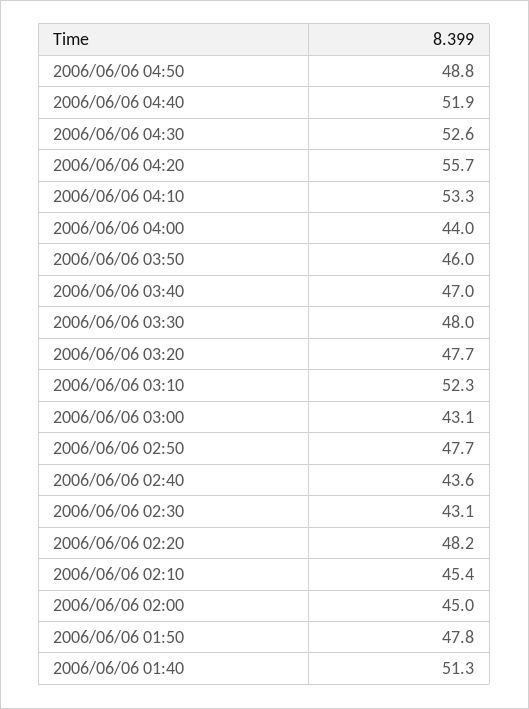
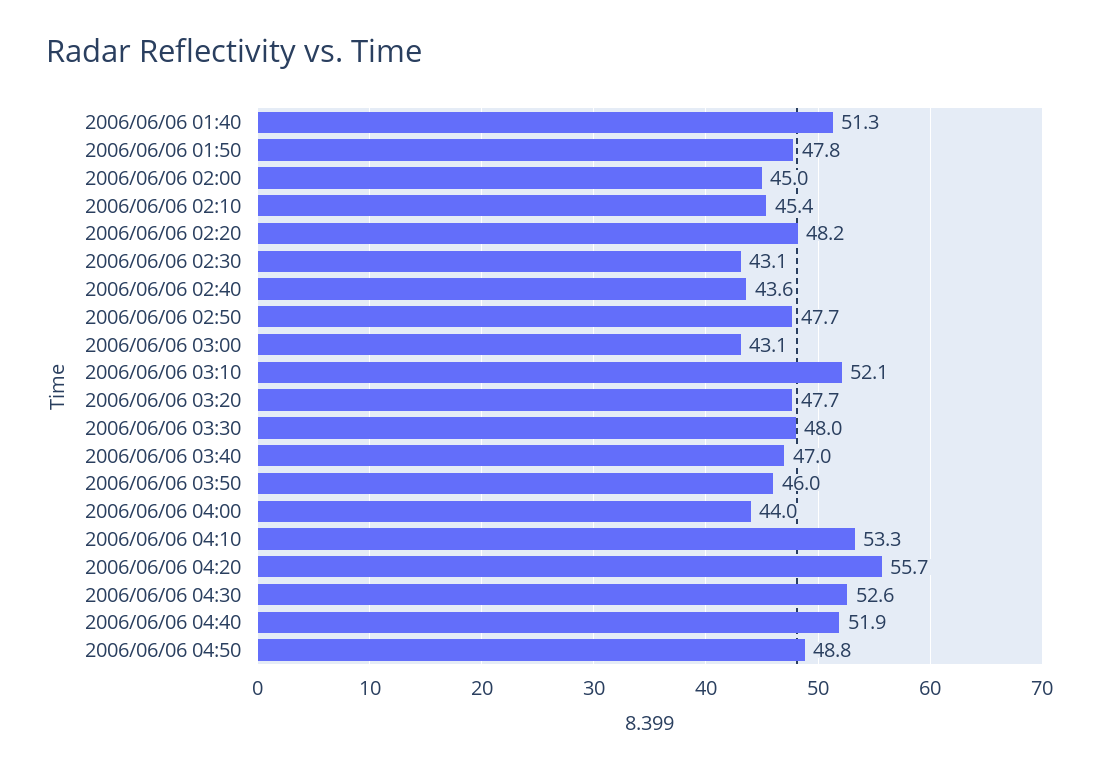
2006/06/06 03:10: 52.3 -> 52.1

